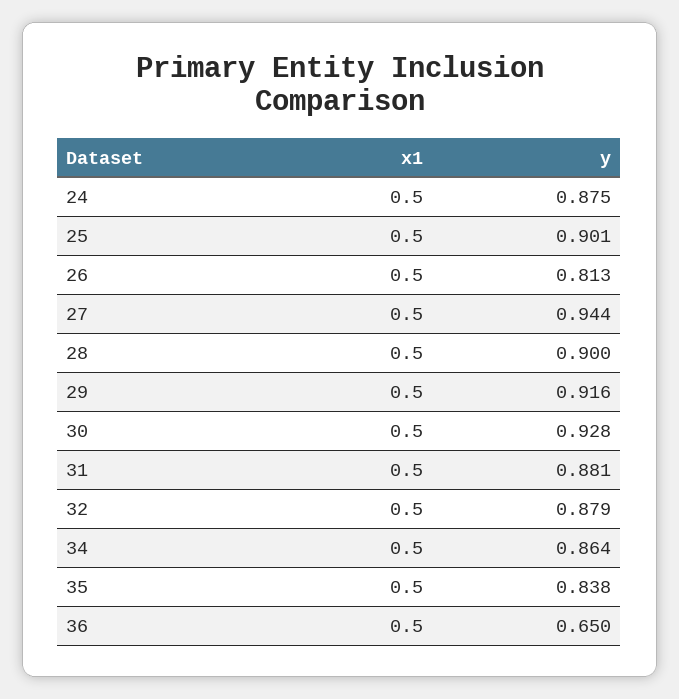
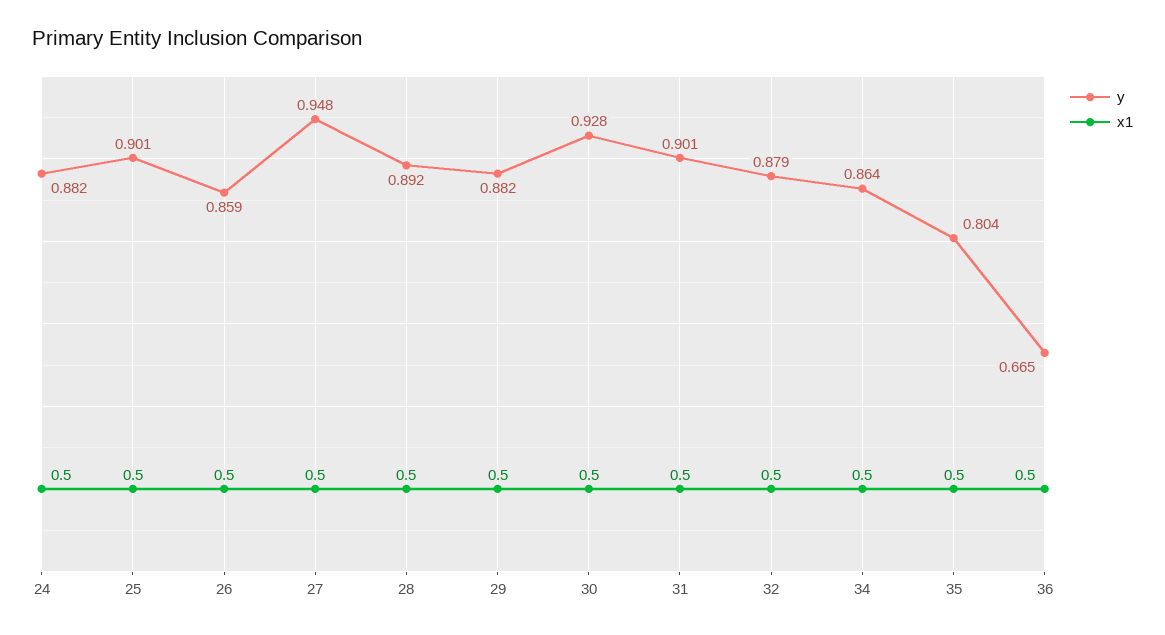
y, 24: 0.875 -> 0.882
y, 26: 0.813 -> 0.859
y, 27: 0.944 -> 0.948
y, 28: 0.9 -> 0.892
y, 29: 0.916 -> 0.882
y, 31: 0.881 -> 0.901
y, 35: 0.838 -> 0.804
y, 36: 0.65 -> 0.665

